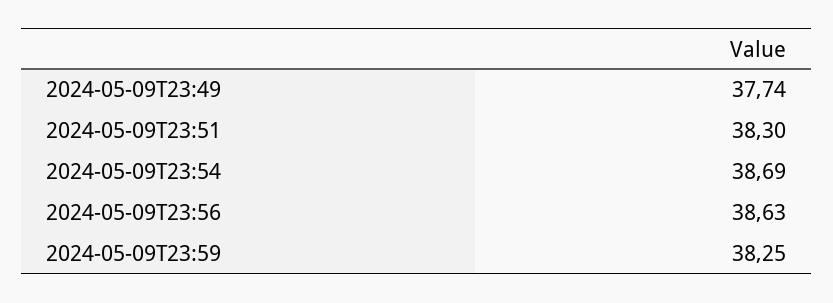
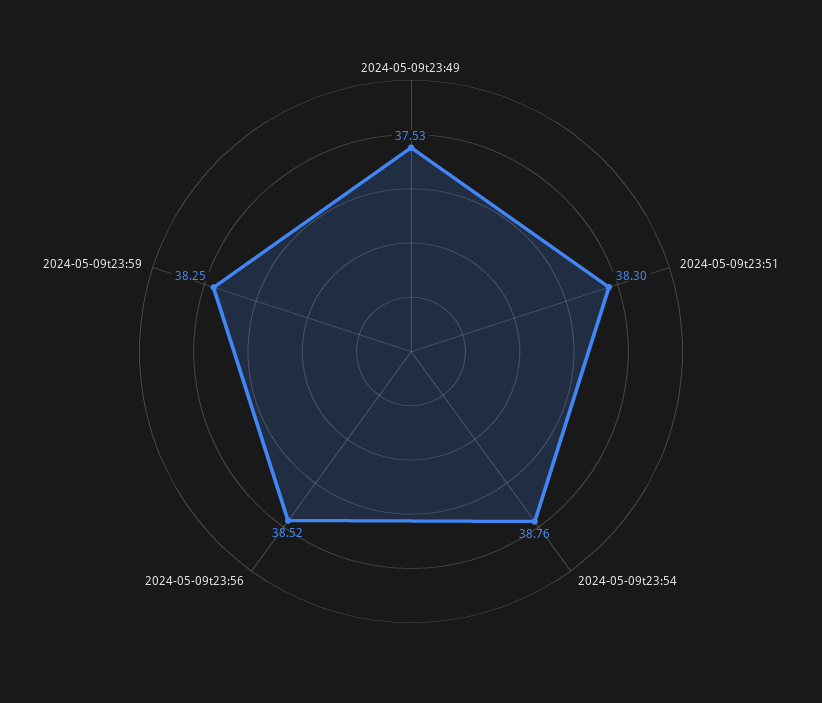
2024-05-09T23:49: 37.74 -> 37.53
2024-05-09T23:54: 38.69 -> 38.76
2024-05-09T23:56: 38.63 -> 38.52

